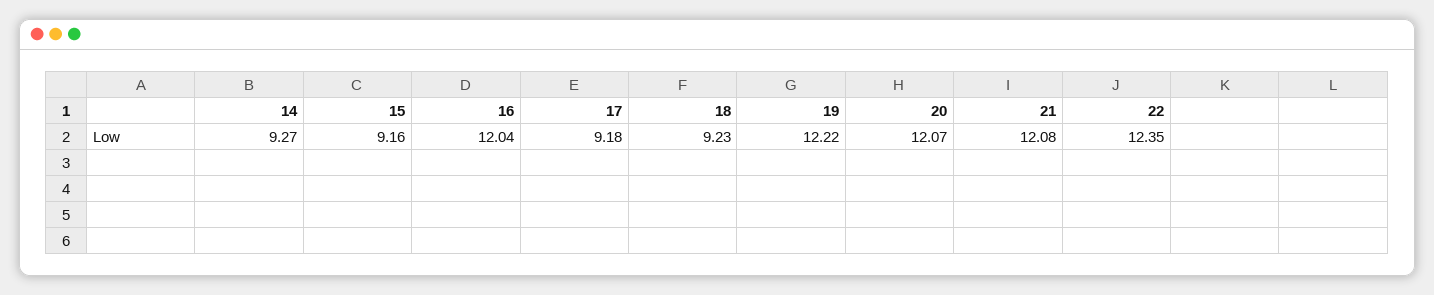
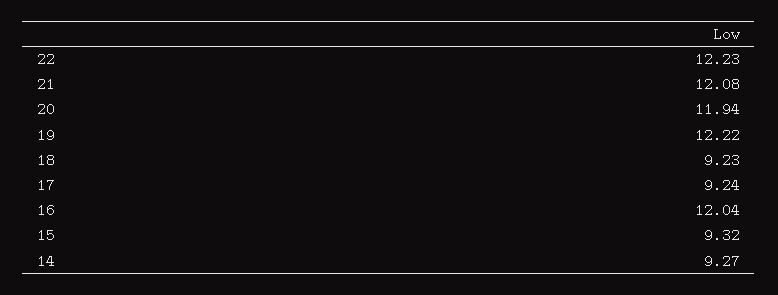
15: 9.16 -> 9.32
17: 9.18 -> 9.24
20: 12.07 -> 11.94
22: 12.35 -> 12.23

